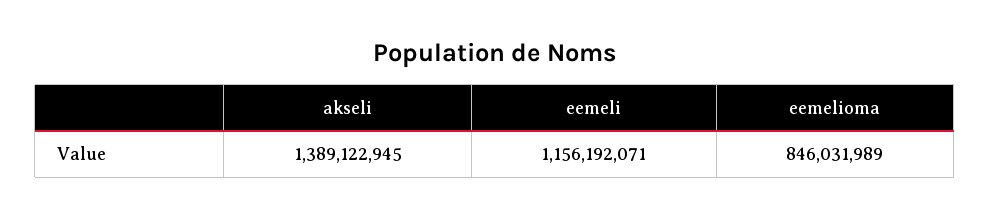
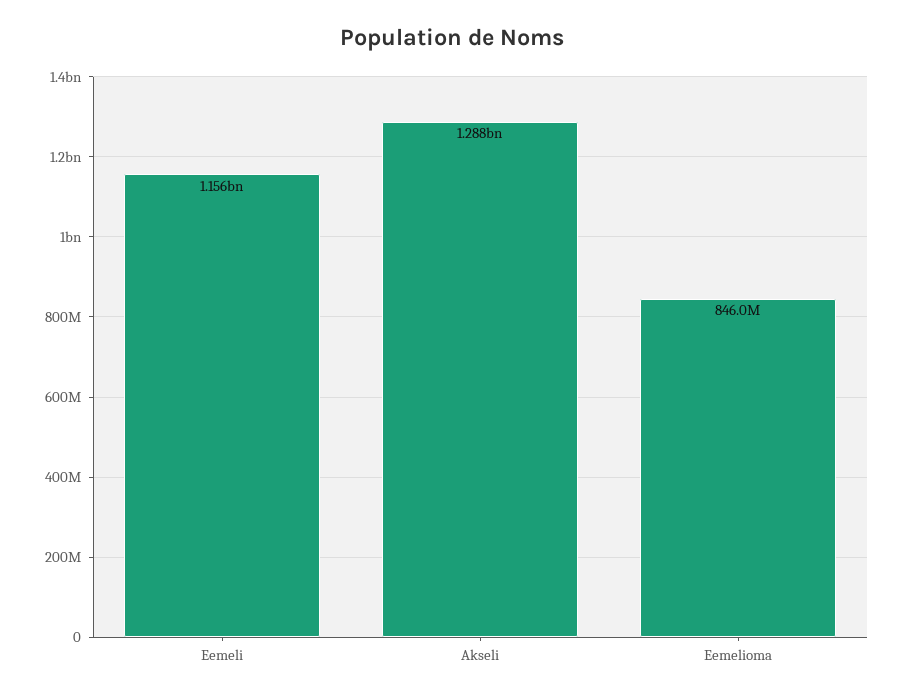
akseli: 1389122945 -> 1288000000

